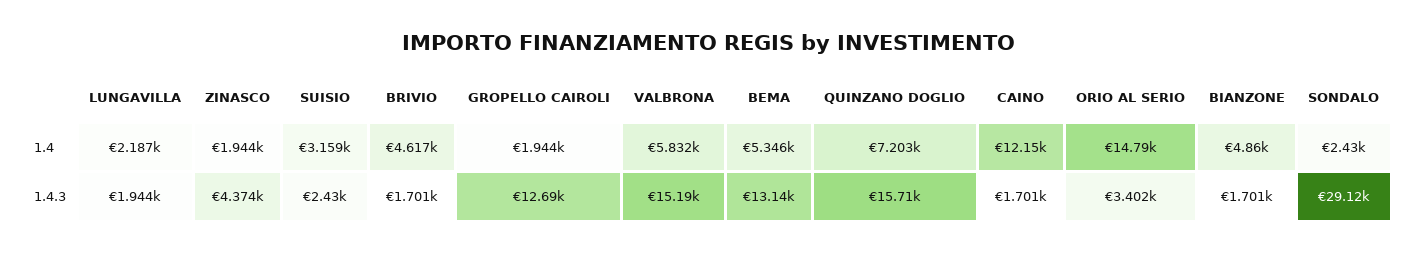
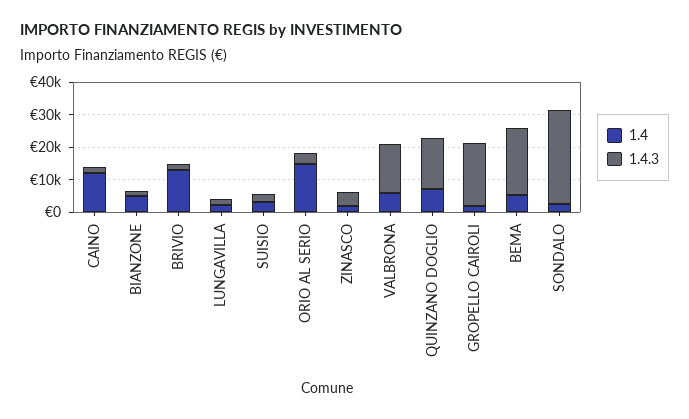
1.4, BRIVIO: 4617 -> 12500
1.4.3, GROPELLO CAIROLI: 12690 -> 20000
1.4.3, BEMA: 13140 -> 20000

